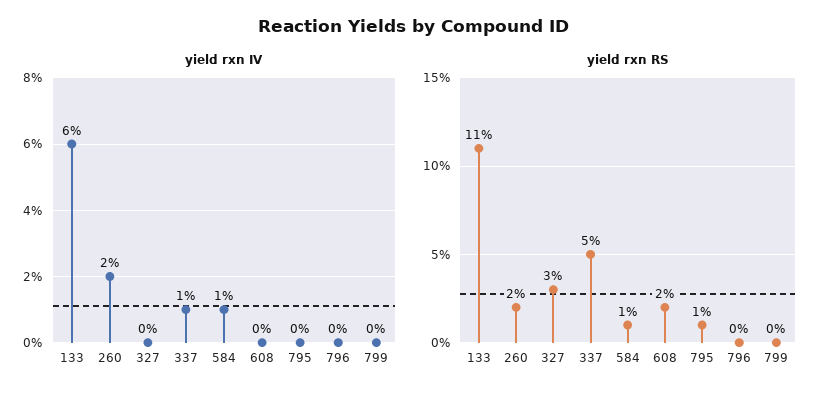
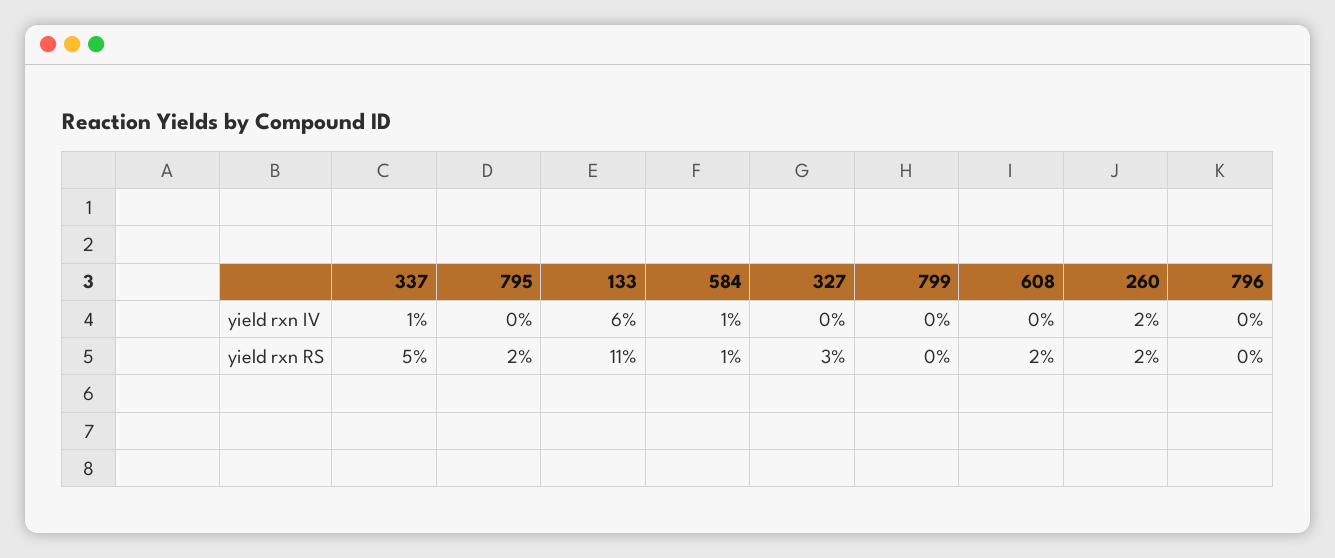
yield rxn RS, 795: 1 -> 2

